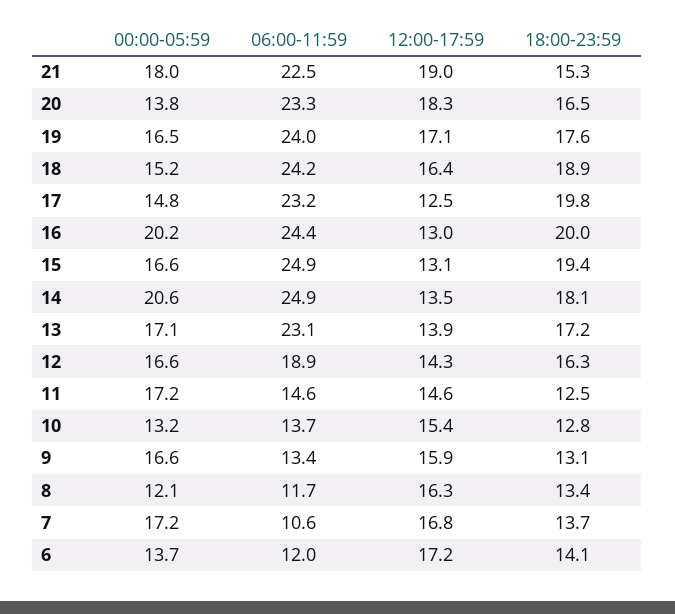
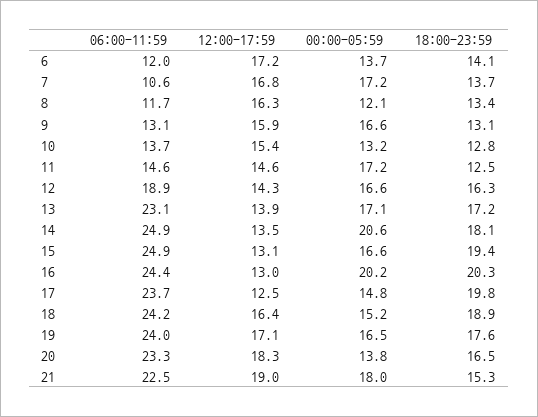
06:00-11:59, 17: 23.2 -> 23.7
18:00-23:59, 16: 20 -> 20.3
06:00-11:59, 9: 13.4 -> 13.1

